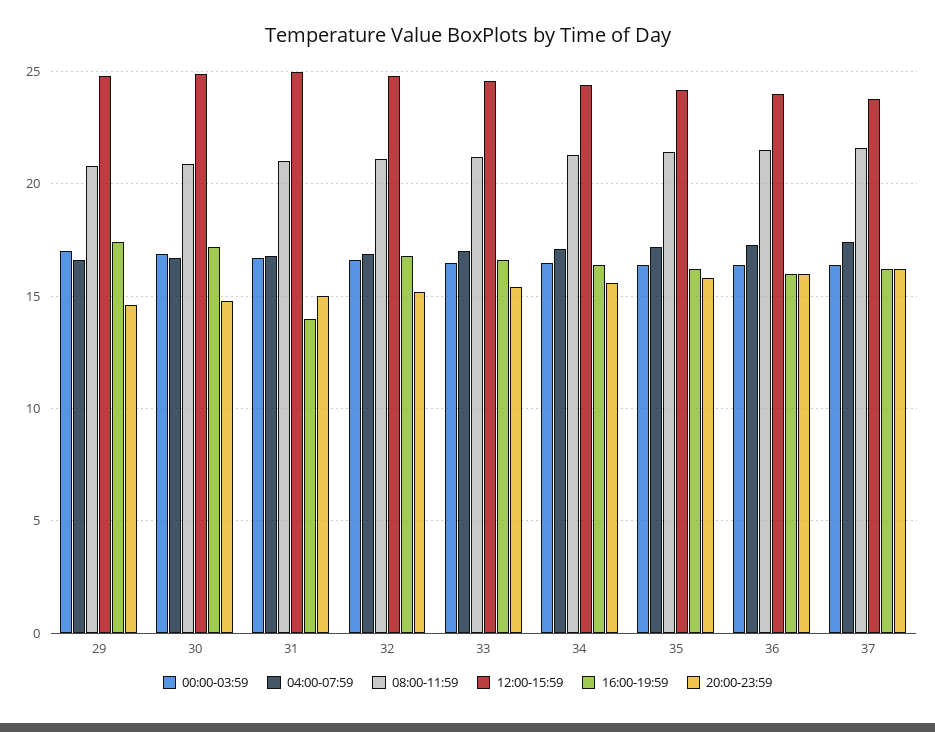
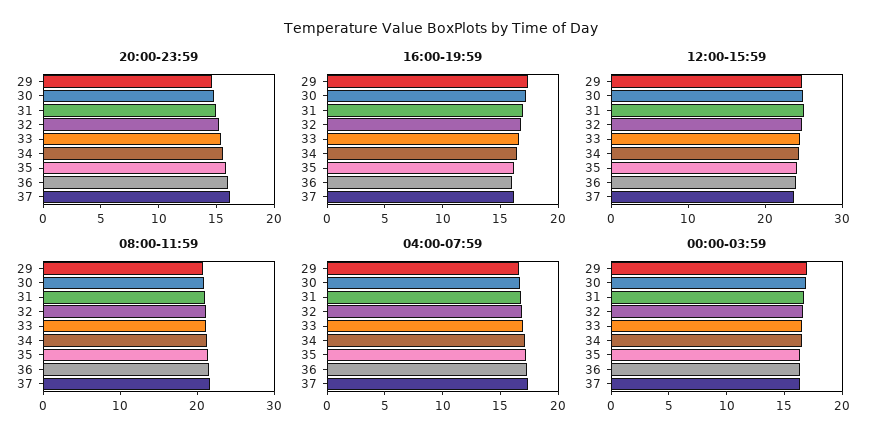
16:00-19:59, 31: 14 -> 17

